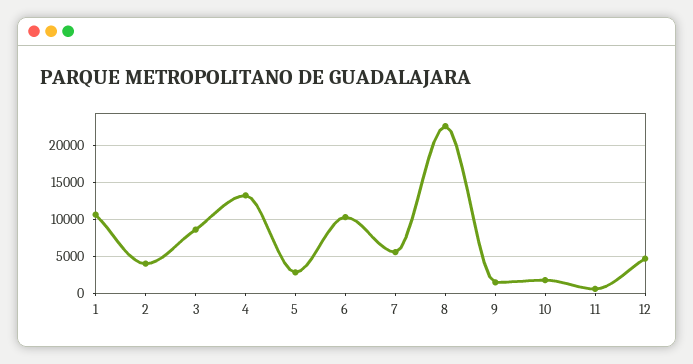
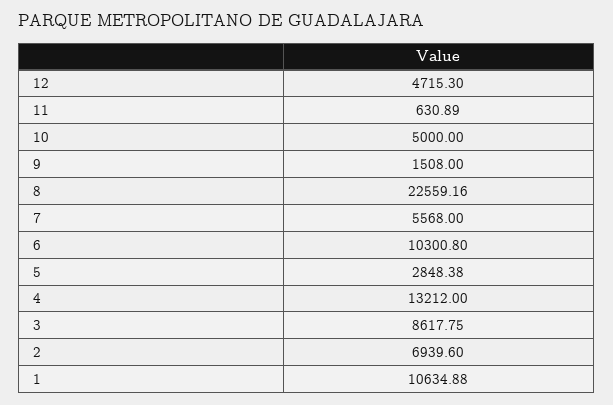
2: 4000 -> 6939.6
10: 2000 -> 5000

